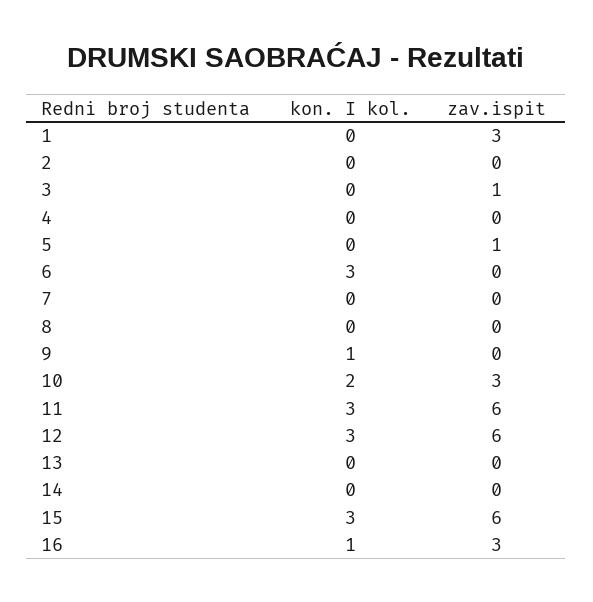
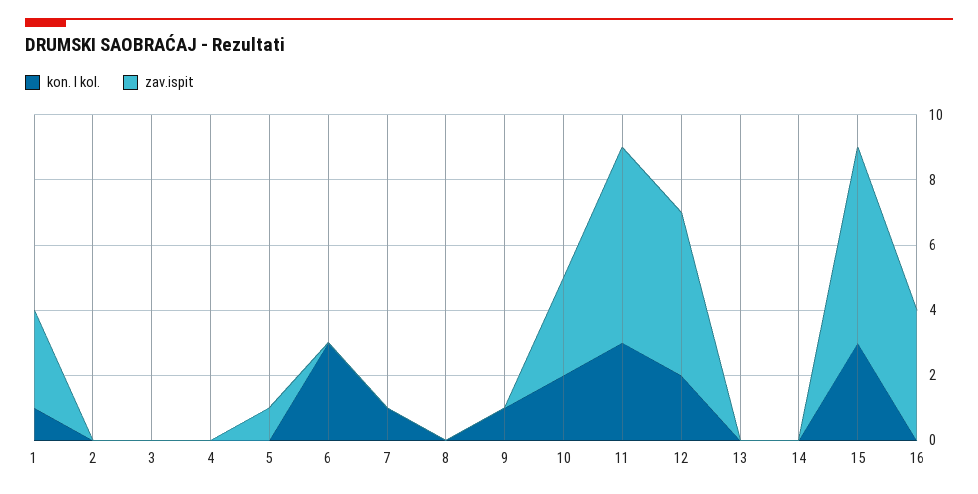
kon. I kol., 1: 0 -> 1
zav.ispit, 3: 1 -> 0
kon. I kol., 7: 0 -> 1
kon. I kol., 12: 3 -> 2
zav.ispit, 12: 6 -> 5
kon. I kol., 16: 1 -> 0
zav.ispit, 16: 3 -> 4

